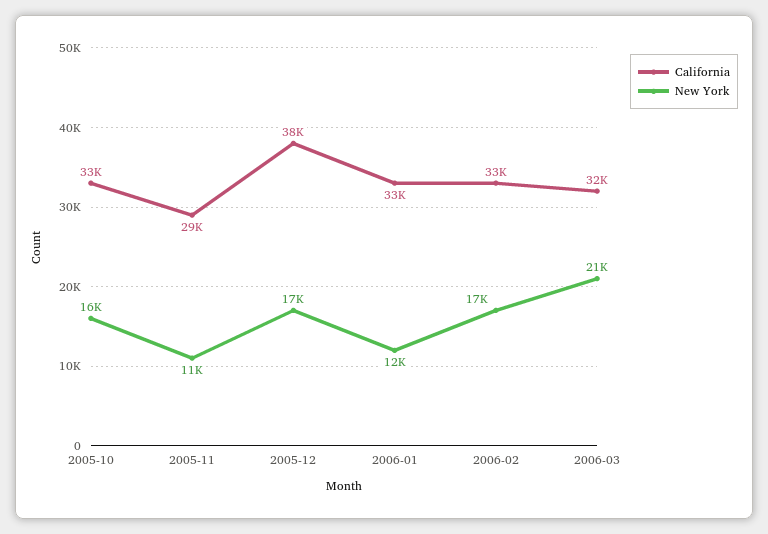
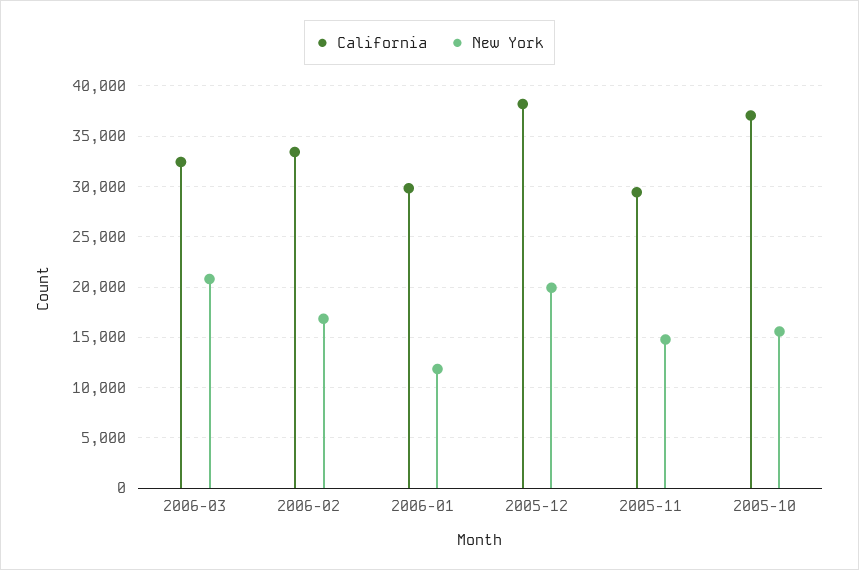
California, 2005-10: 33000 -> 37000
New York, 2005-11: 11000 -> 15000
New York, 2005-12: 17000 -> 20000
California, 2006-01: 33000 -> 30000

